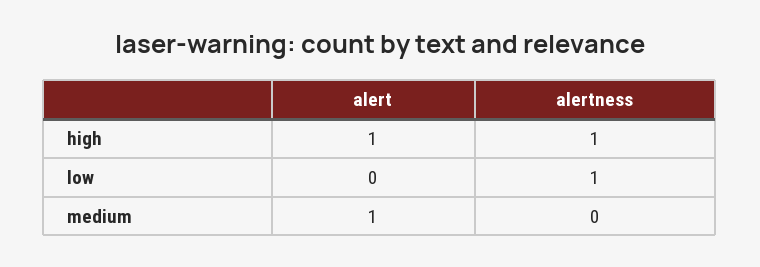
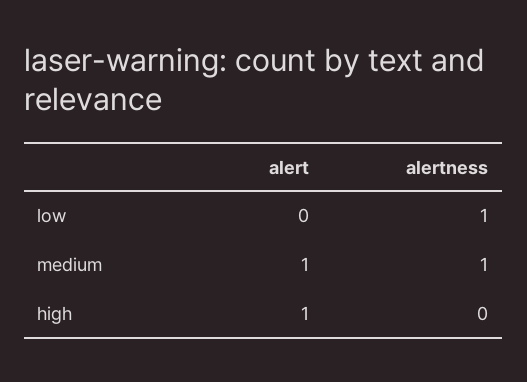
alertness, high: 1 -> 0
alertness, medium: 0 -> 1

